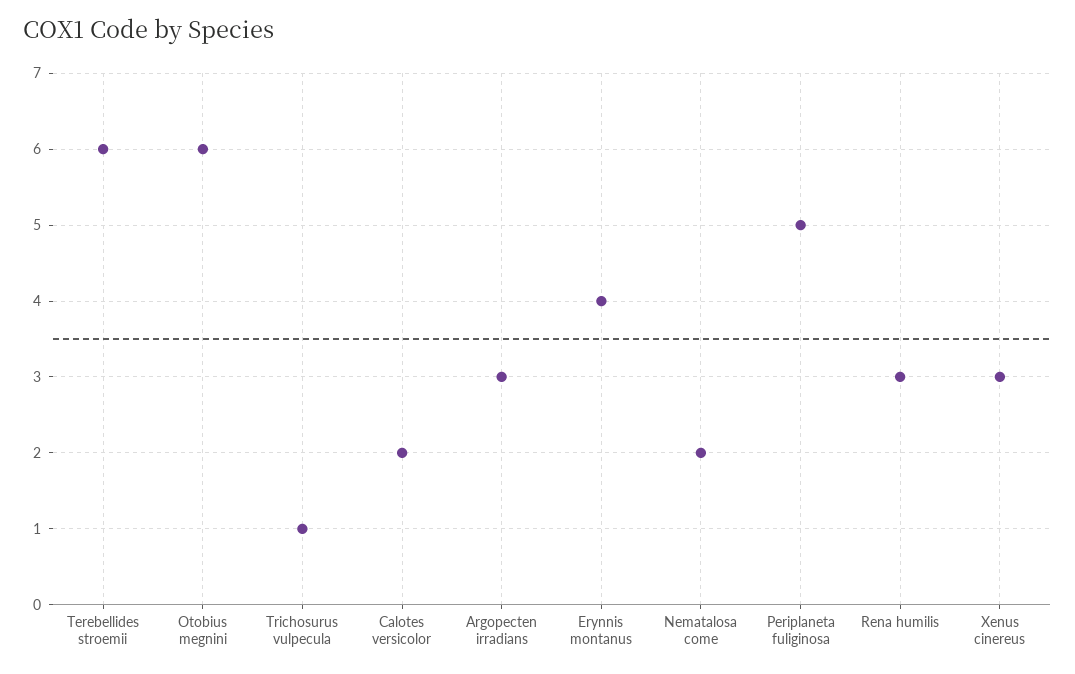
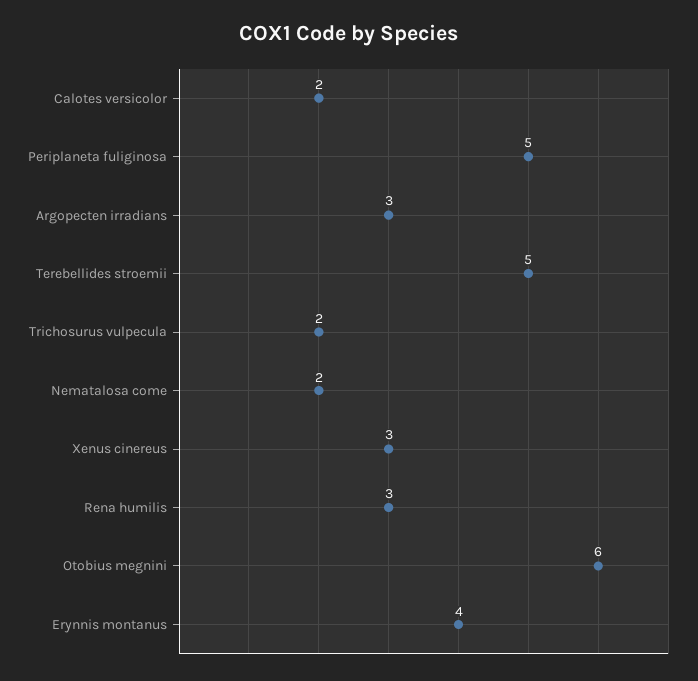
Terebellides stroemii: 6 -> 5
Trichosurus vulpecula: 1 -> 2

